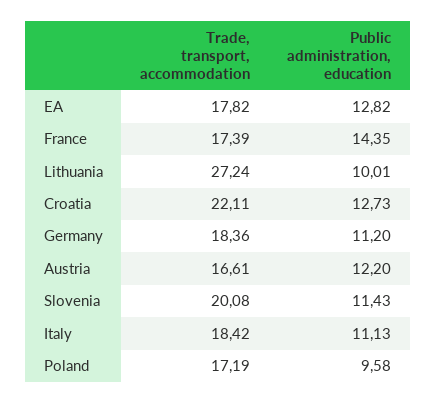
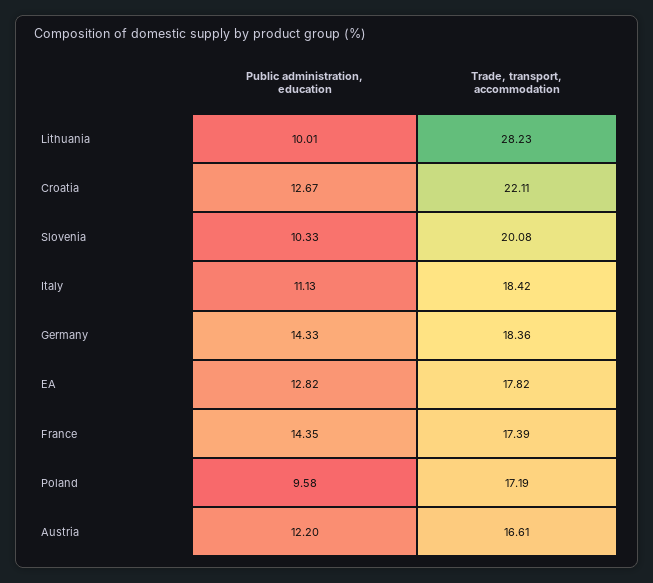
Trade, transport, accommodation, Lithuania: 27.24 -> 28.23
Public administration, education, Croatia: 12.73 -> 12.67
Public administration, education, Germany: 11.2 -> 14.33
Public administration, education, Slovenia: 11.43 -> 10.33

